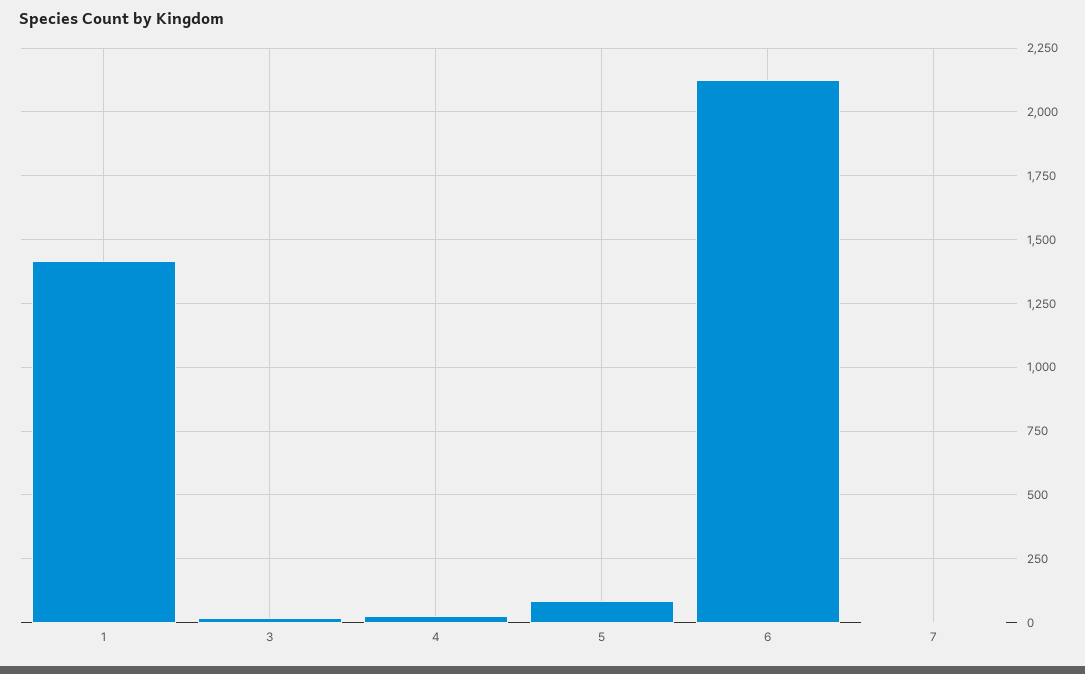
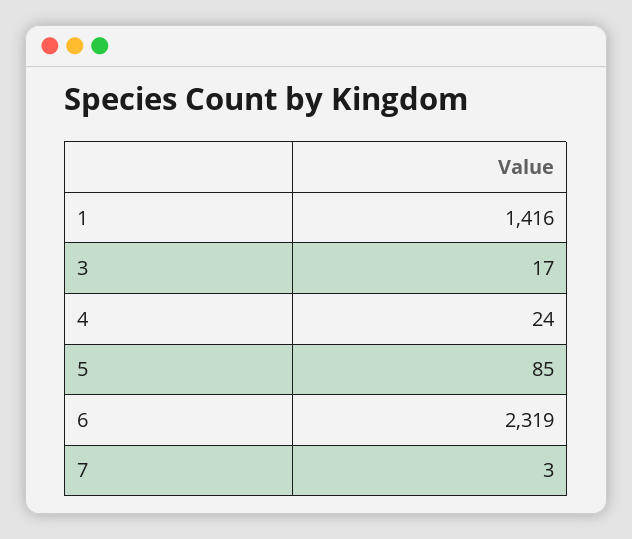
6: 2125 -> 2319

